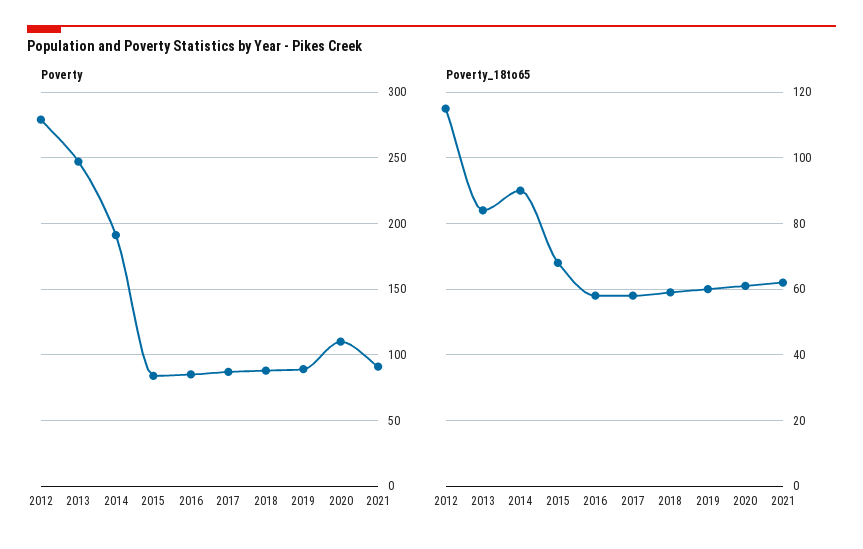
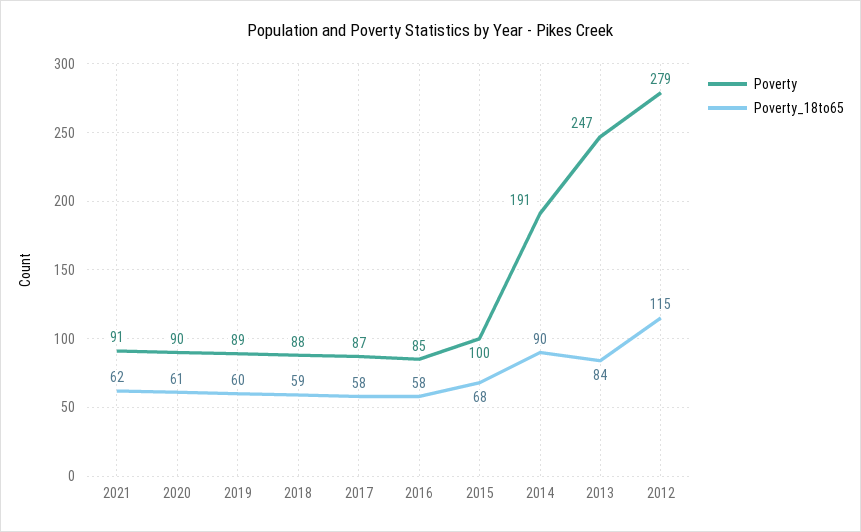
Poverty, 2015: 85 -> 100
Poverty, 2020: 110 -> 90

